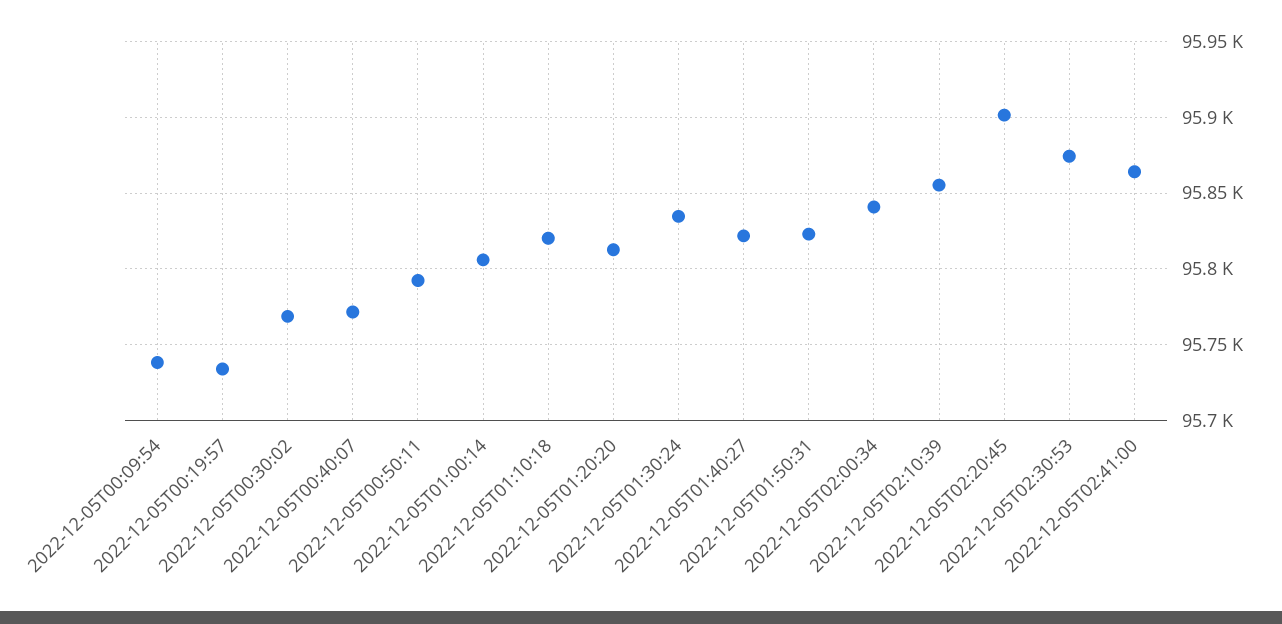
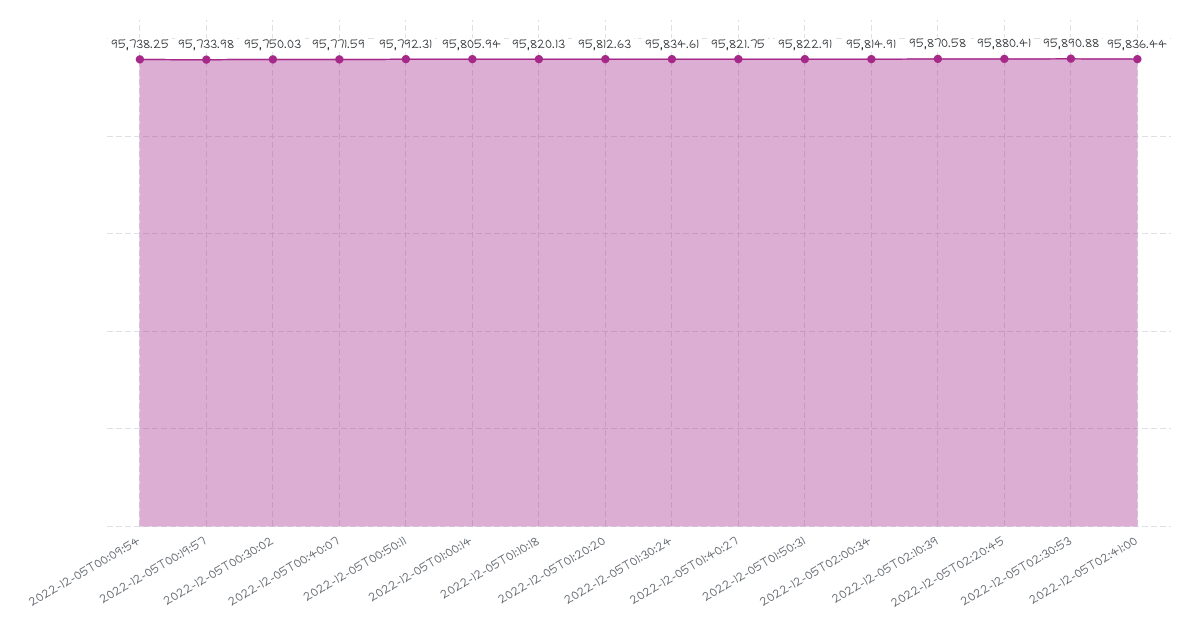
2022-12-05T00:30:02: 95770 -> 95750.03
2022-12-05T02:00:34: 95840 -> 95814.91
2022-12-05T02:10:39: 95855 -> 95870.58
2022-12-05T02:20:45: 95900 -> 95880.41
2022-12-05T02:30:53: 95875 -> 95890.88
2022-12-05T02:41:00: 95865 -> 95836.44

